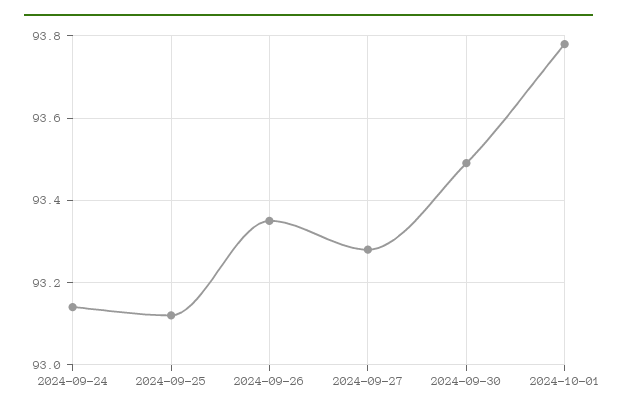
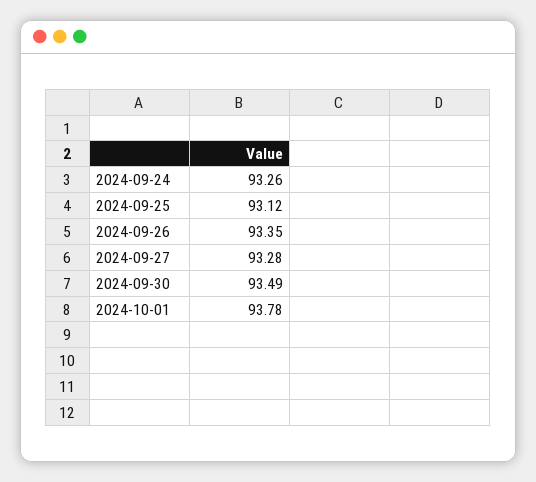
2024-09-24: 93.15 -> 93.26

